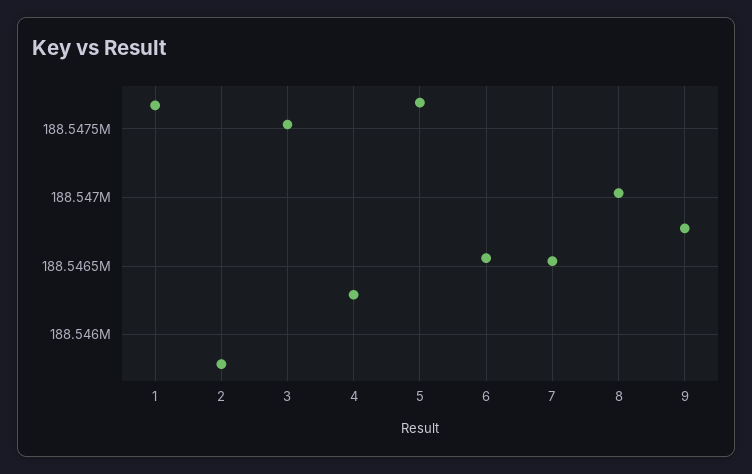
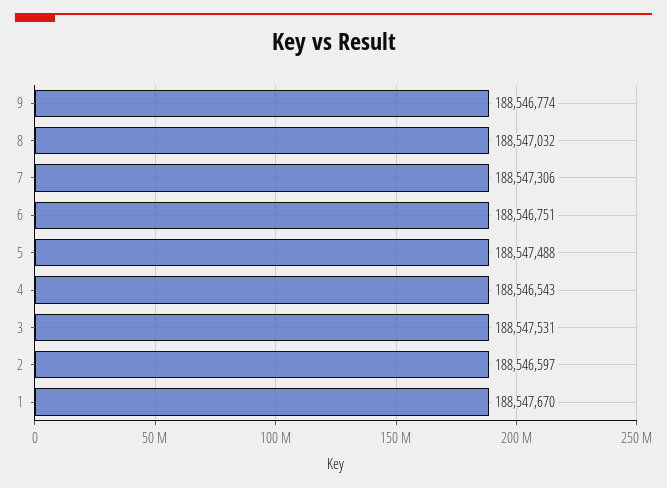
2: 188545800 -> 188546597
4: 188546300 -> 188546543
5: 188547700 -> 188547488
6: 188546550 -> 188546751
7: 188546550 -> 188547306

